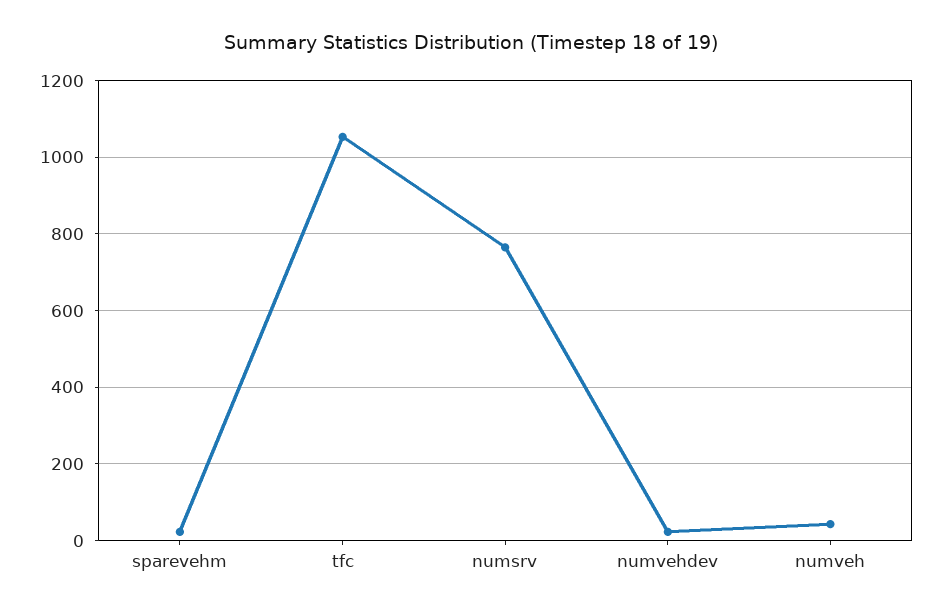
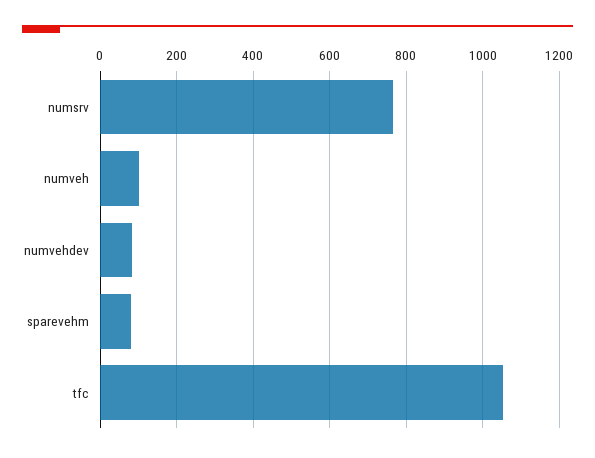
sparevehm: 20 -> 80
numvehdev: 20 -> 80
numveh: 40 -> 100

